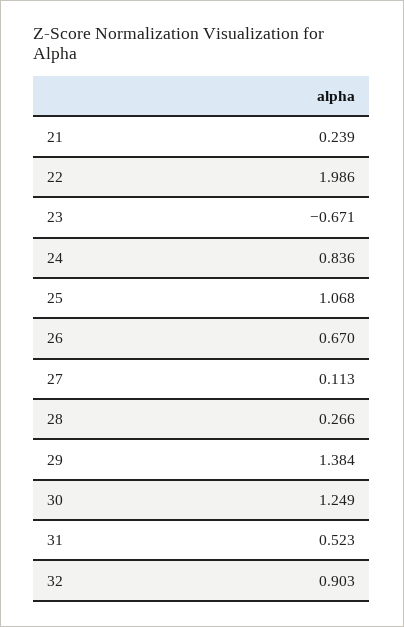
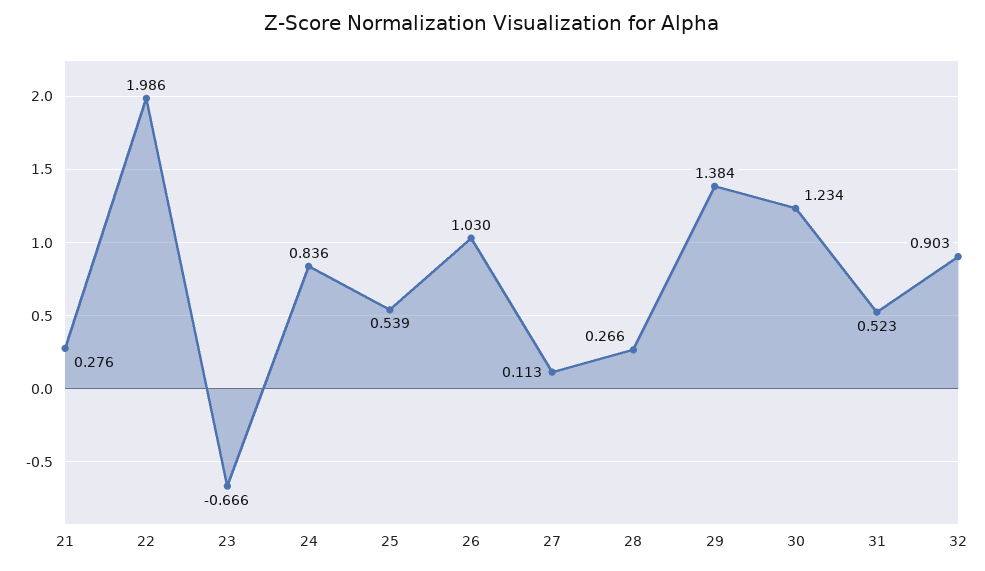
21: 0.239 -> 0.276
23: -0.671 -> -0.666
25: 1.068 -> 0.539
26: 0.67 -> 1.03
30: 1.249 -> 1.234

